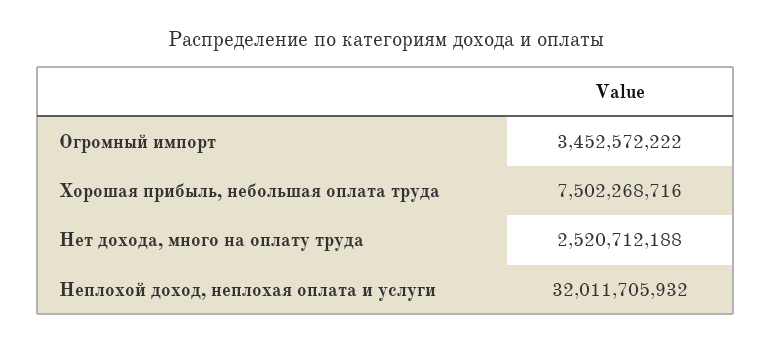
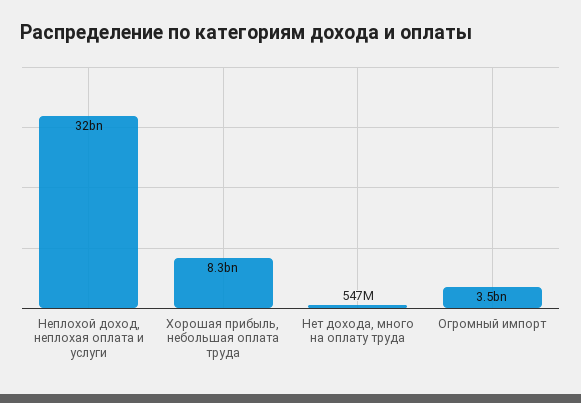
Хорошая прибыль, небольшая оплата труда: 7502268716 -> 8300000000
Нет дохода, много на оплату труда: 2520712188 -> 547000000

